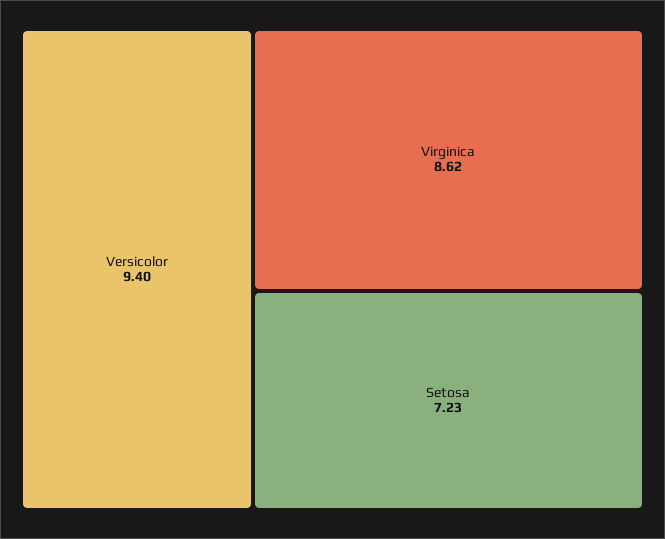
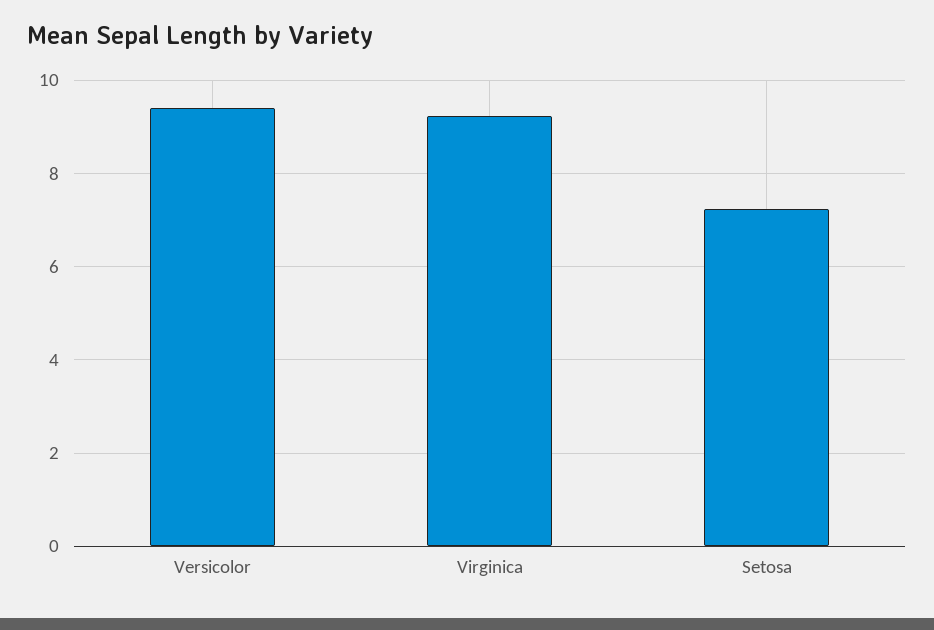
Virginica: 8.62 -> 9.2

